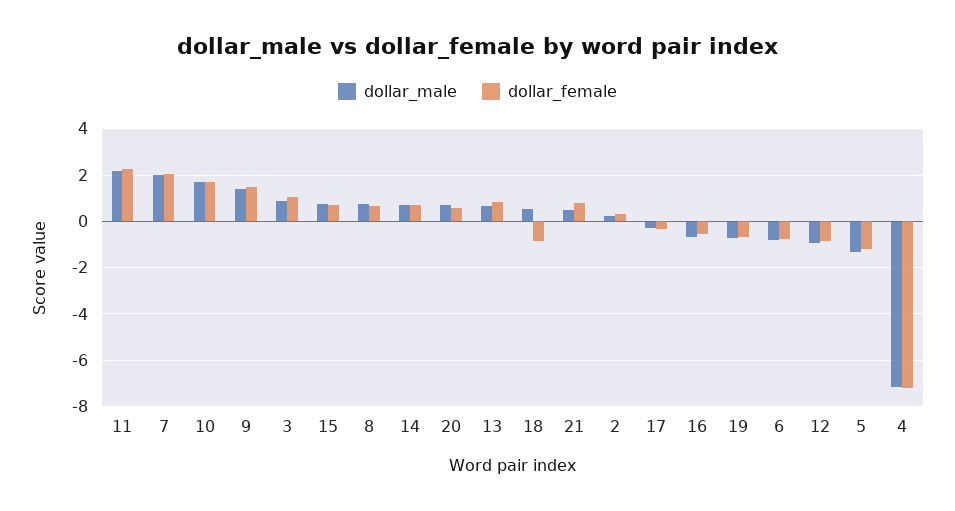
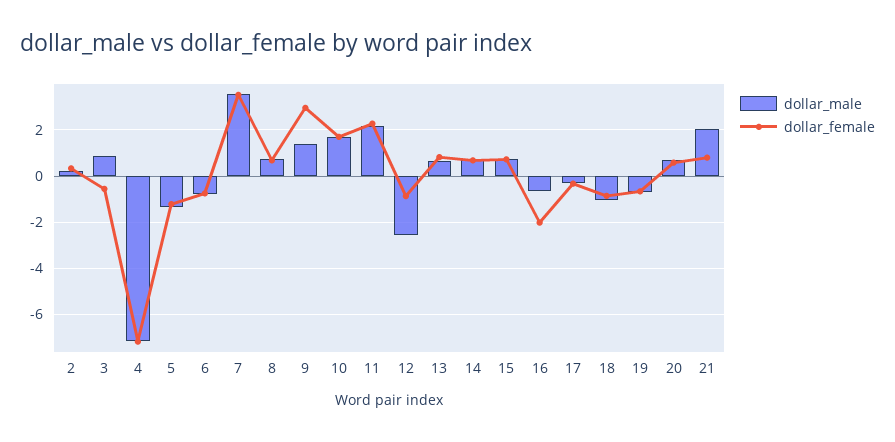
dollar_male, 7: 2 -> 3.5
dollar_female, 7: 2 -> 3.5
dollar_female, 9: 1.5 -> 3
dollar_female, 3: 1 -> -0.5
dollar_male, 18: 0.5 -> -1
dollar_male, 21: 0.5 -> 2
dollar_female, 16: -0.5 -> -2
dollar_male, 12: -1 -> -2.5

